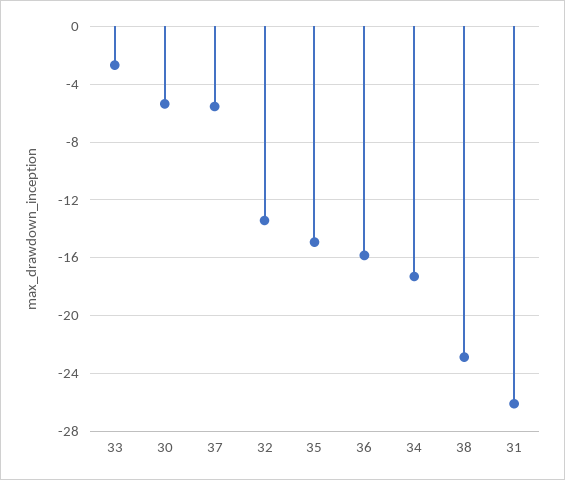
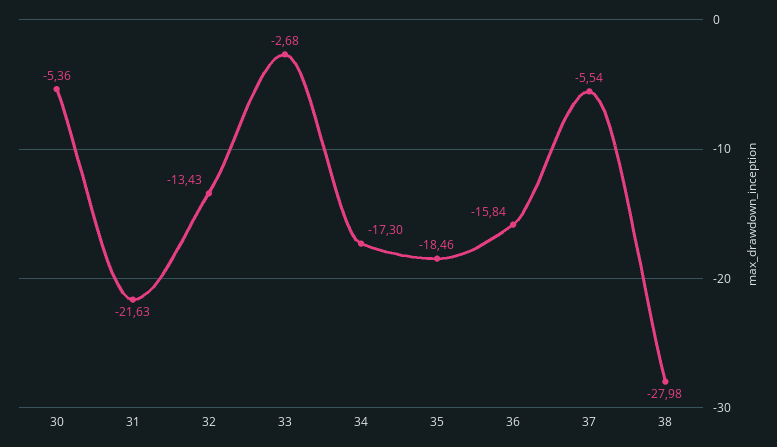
35: -15 -> -18.46
38: -23 -> -27.98
31: -26 -> -21.63

